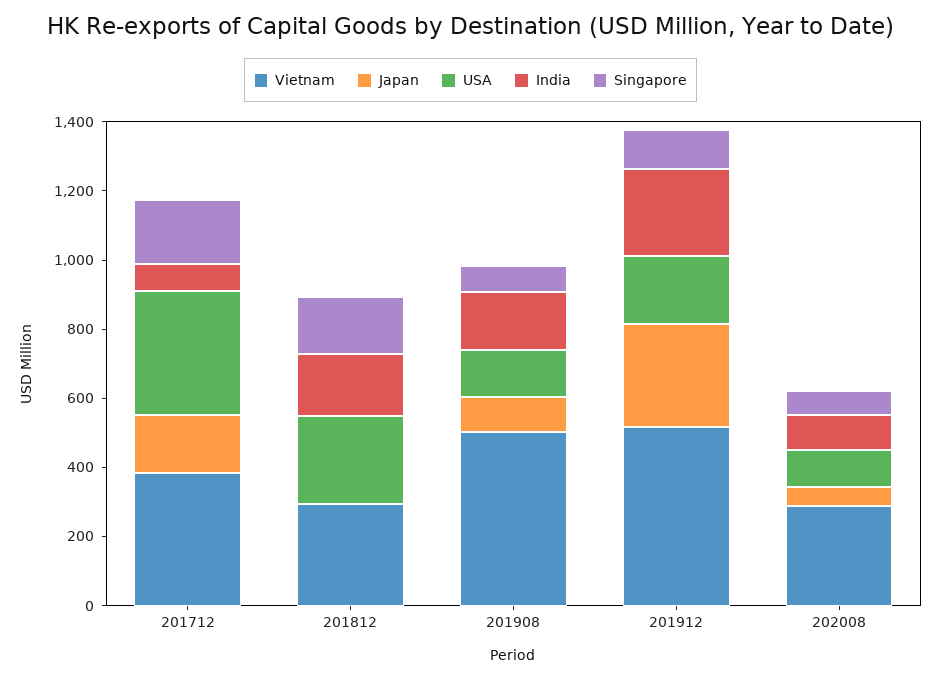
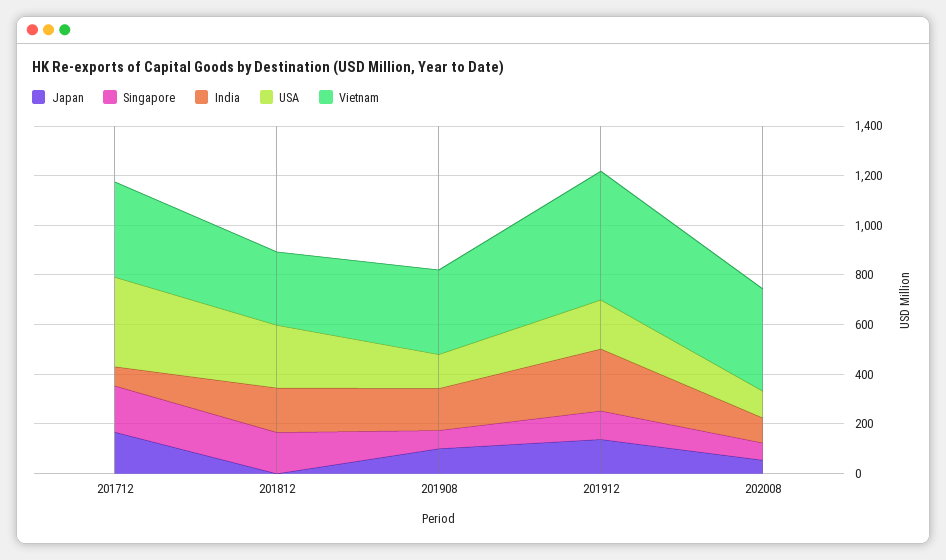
Vietnam, 201908: 500 -> 350
Japan, 201912: 300 -> 150
Vietnam, 202008: 300 -> 400

